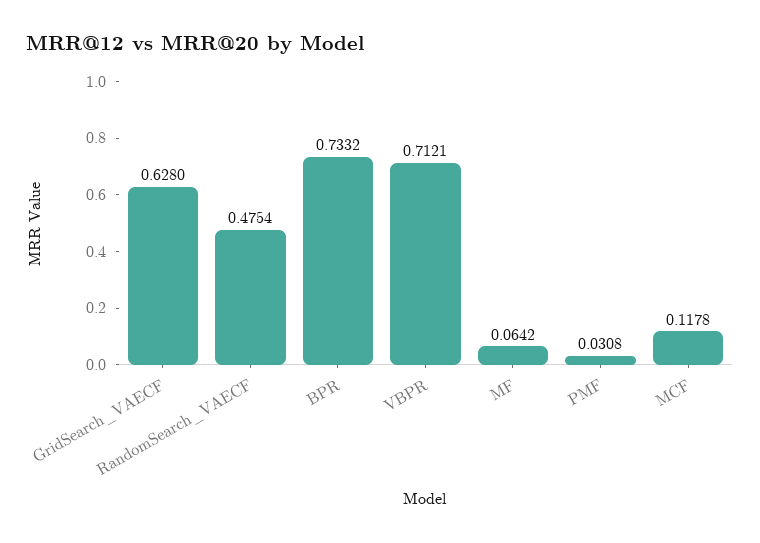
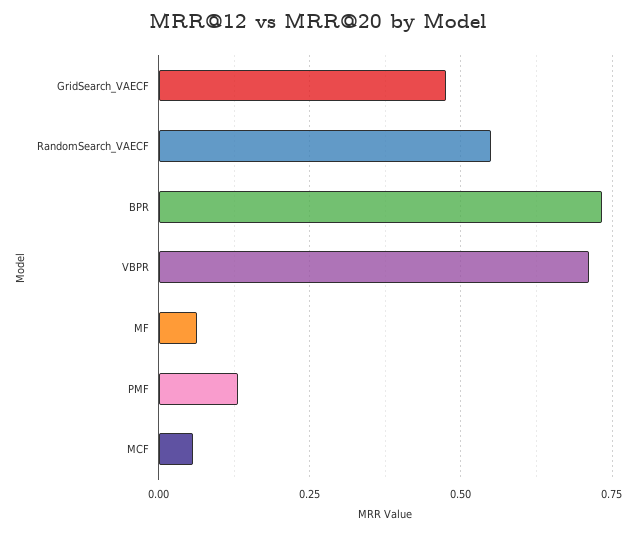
GridSearch_VAECF: 0.628 -> 0.475
RandomSearch_VAECF: 0.4754 -> 0.55
PMF: 0.0308 -> 0.125
MCF: 0.1178 -> 0.05

